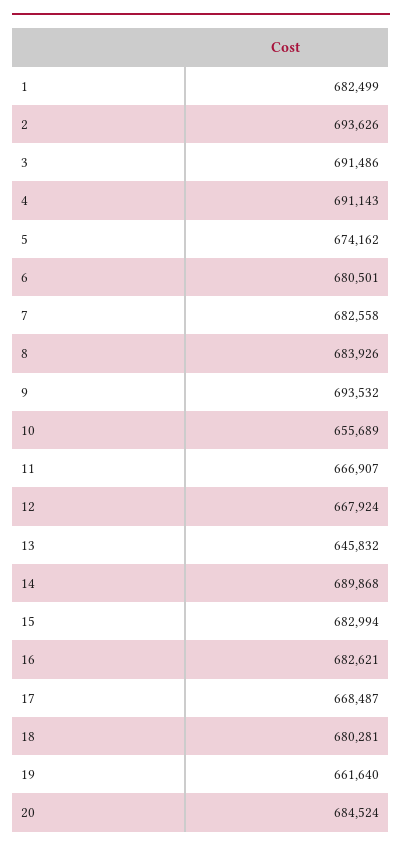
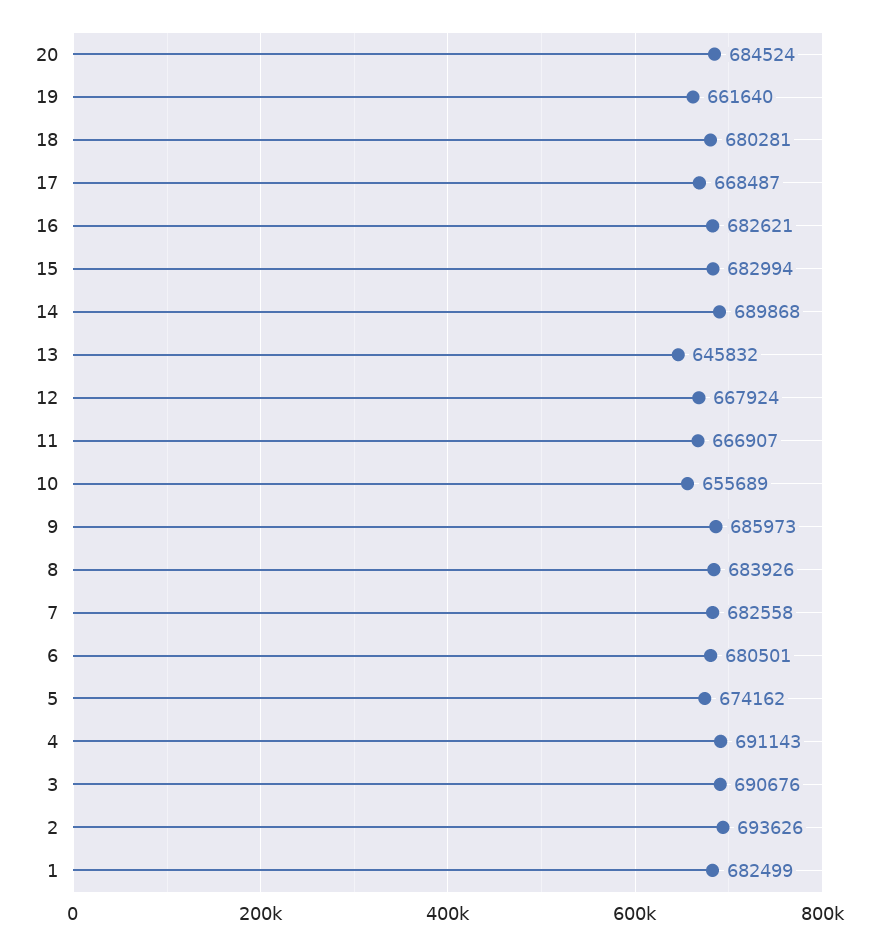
3: 691486 -> 690676
9: 693532 -> 685973

